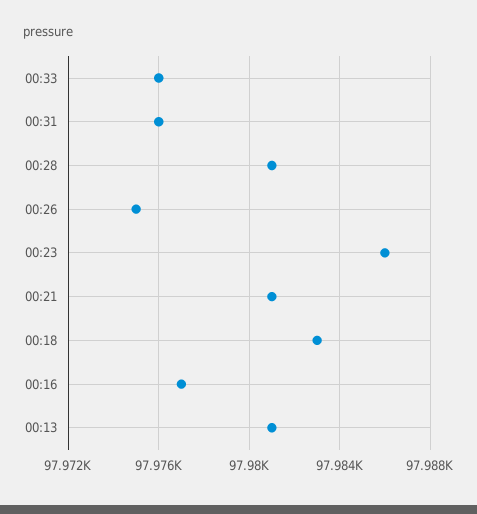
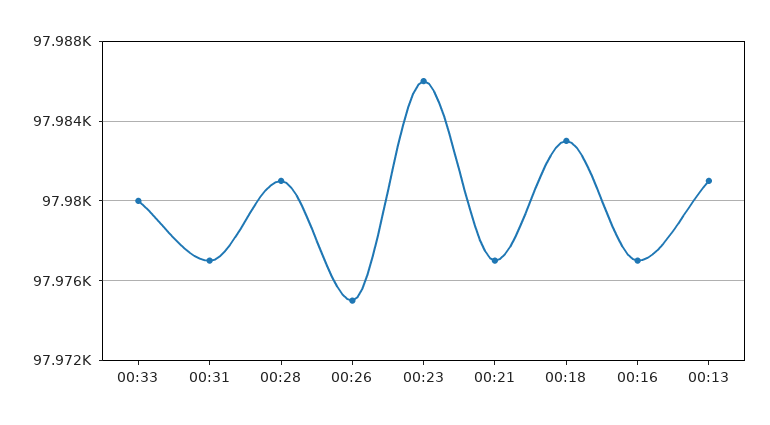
00:33: 97976 -> 97980
00:31: 97976 -> 97977
00:21: 97981 -> 97977

